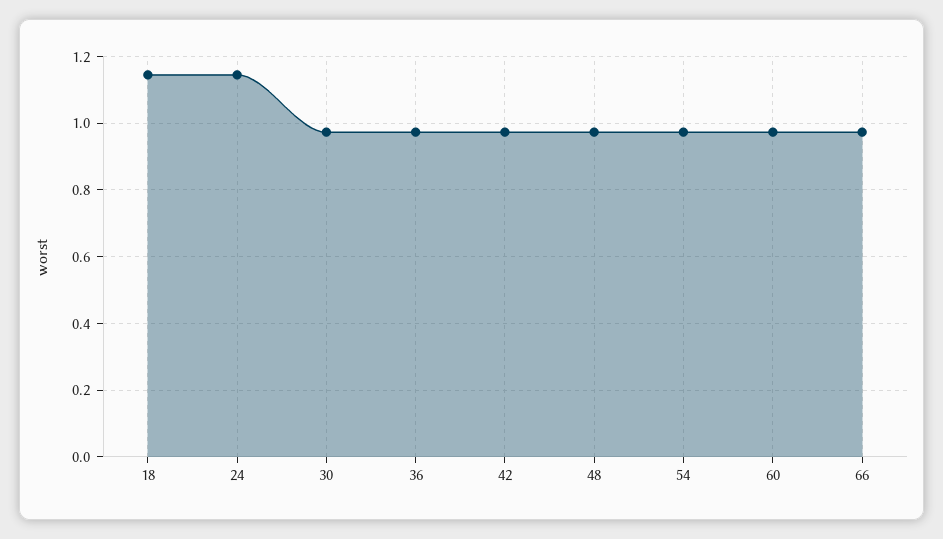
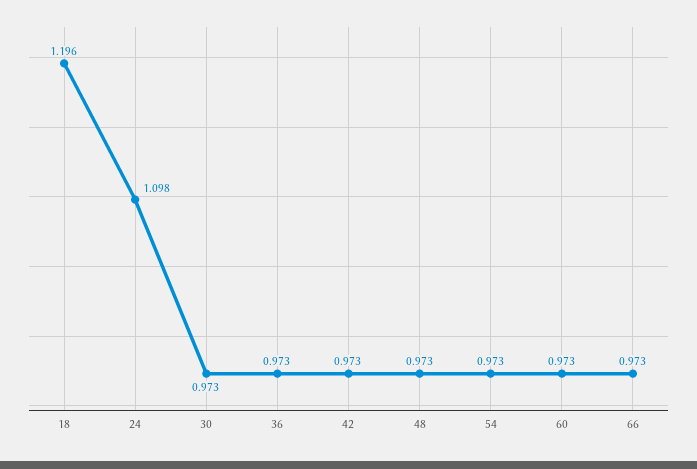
18: 1.14 -> 1.196
24: 1.14 -> 1.098

